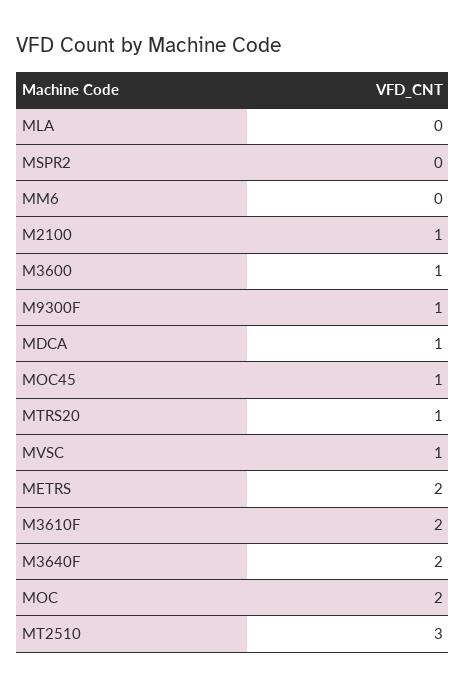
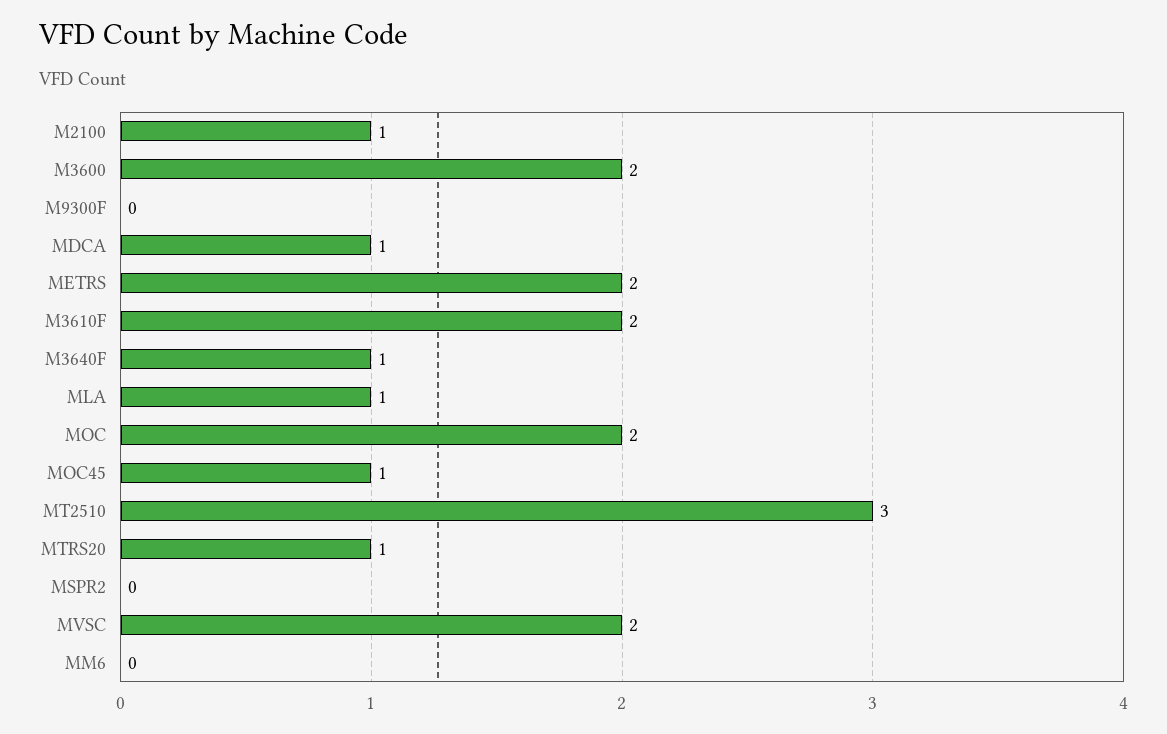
MLA: 0 -> 1
M3600: 1 -> 2
M9300F: 1 -> 0
MVSC: 1 -> 2
M3640F: 2 -> 1

